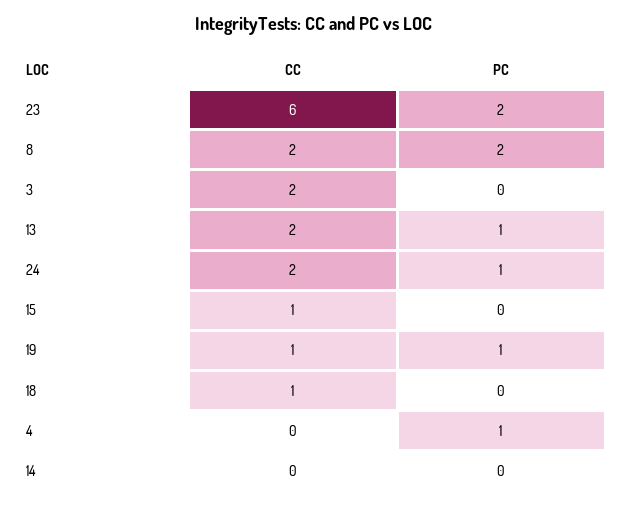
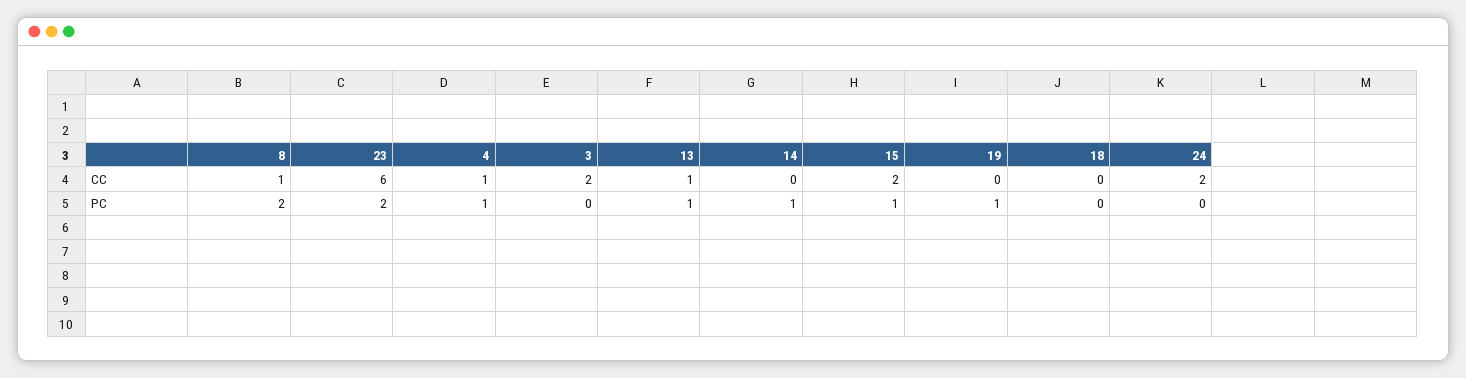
CC, 8: 2 -> 1
CC, 13: 2 -> 1
PC, 24: 1 -> 0
CC, 15: 1 -> 2
PC, 15: 0 -> 1
CC, 19: 1 -> 0
CC, 18: 1 -> 0
CC, 4: 0 -> 1
PC, 14: 0 -> 1

